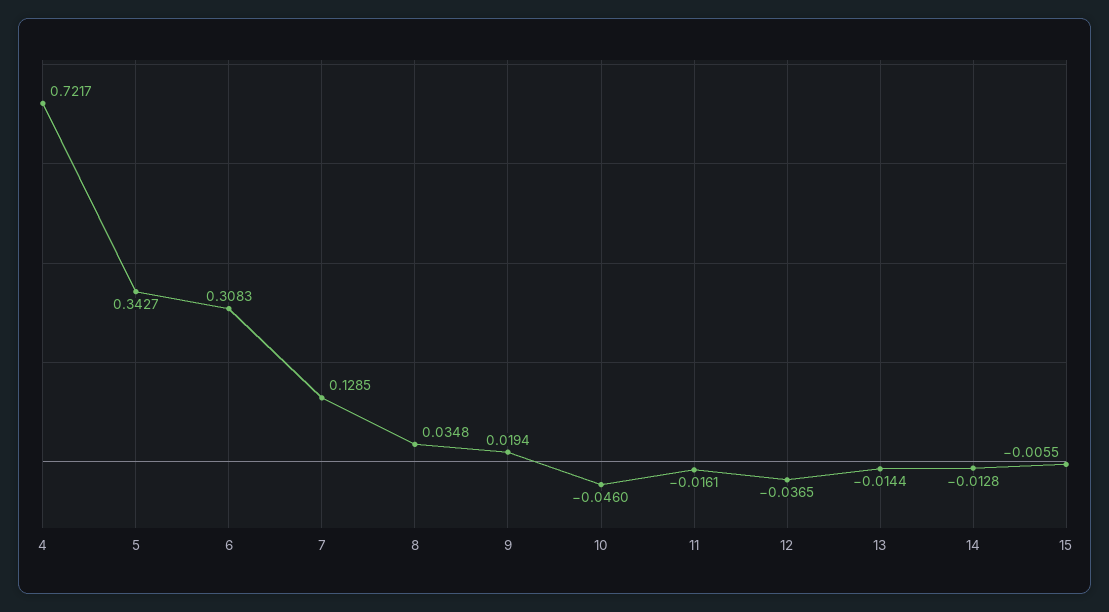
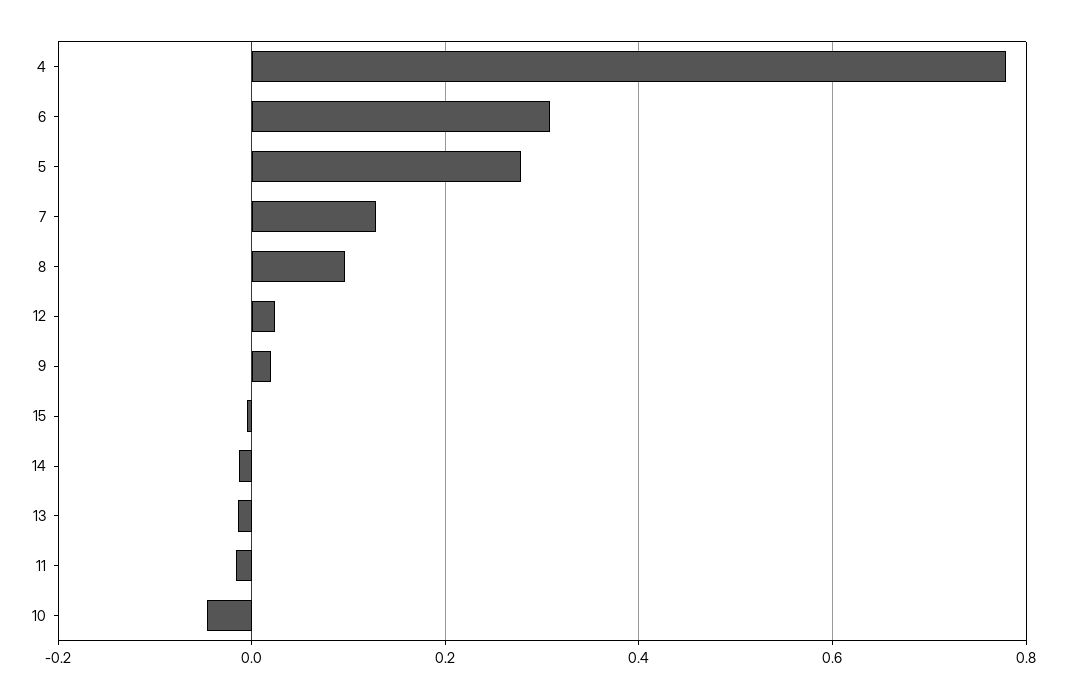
4: 0.7217 -> 0.78
5: 0.3427 -> 0.28
8: 0.0348 -> 0.1
12: -0.0365 -> 0.02

